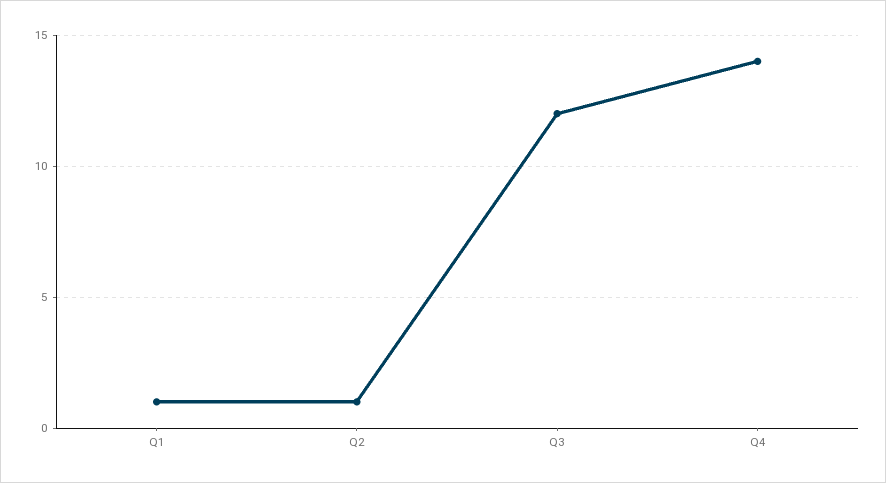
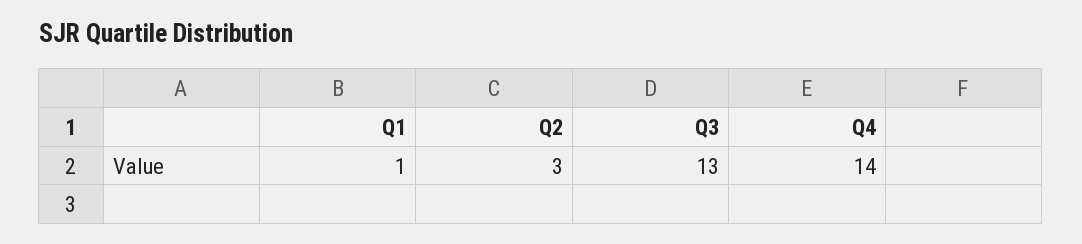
Q2: 1 -> 3
Q3: 12 -> 13

